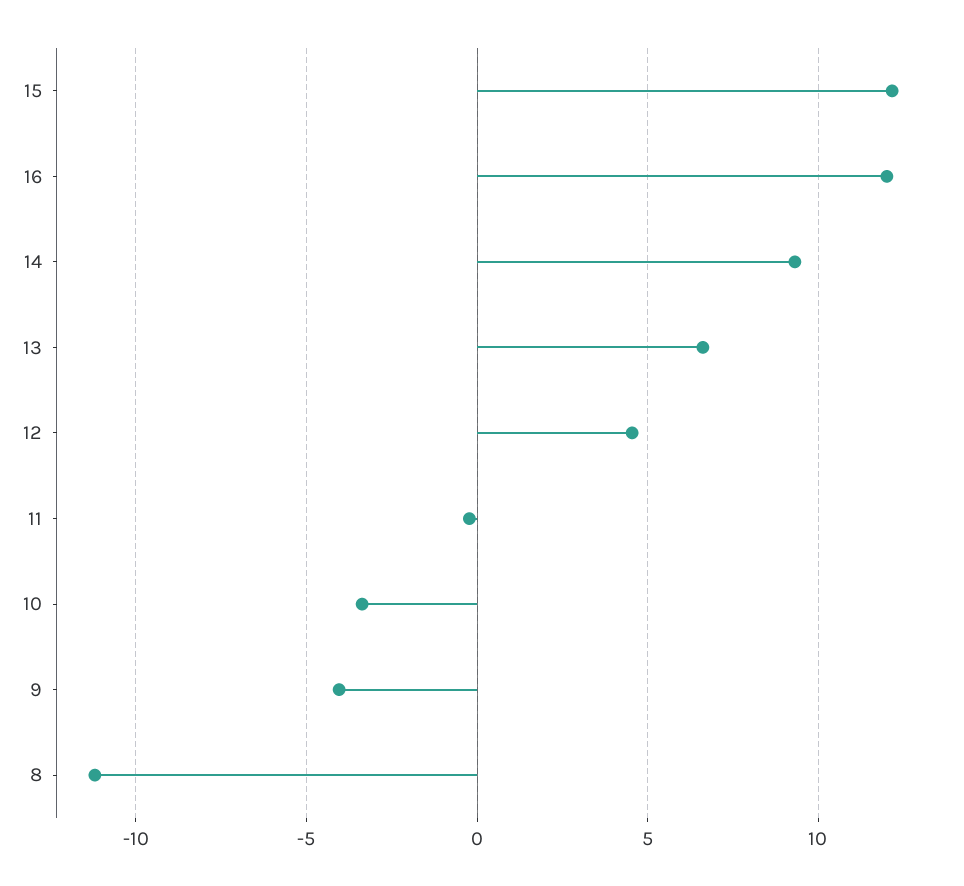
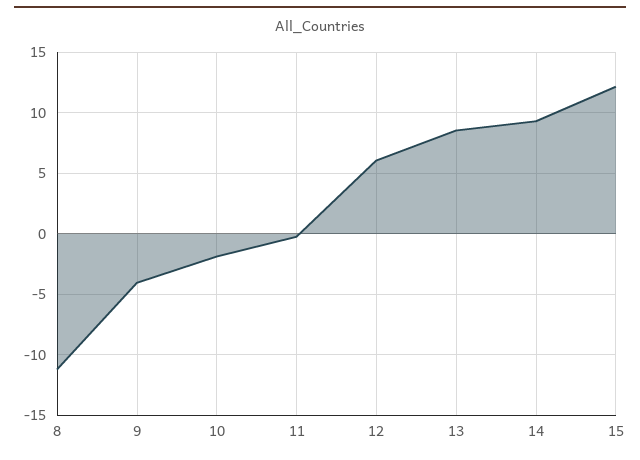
16: 12 -> none
13: 6.5 -> 8.5
12: 4.5 -> 6
10: -3.5 -> -2

